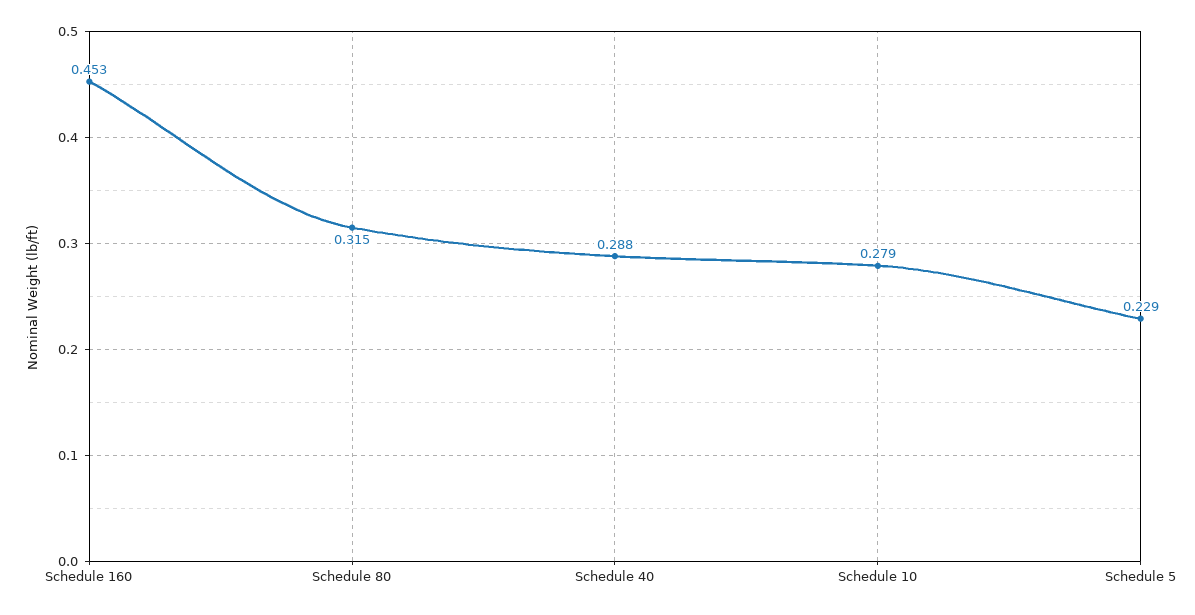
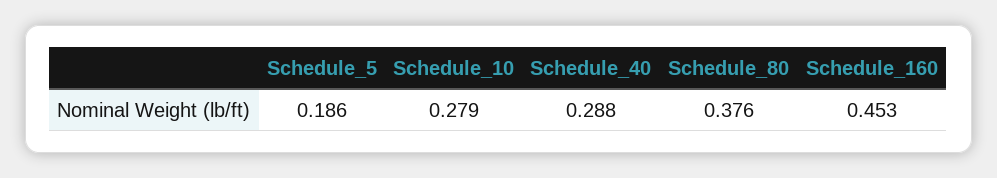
Schedule 80: 0.315 -> 0.376
Schedule 5: 0.229 -> 0.186

